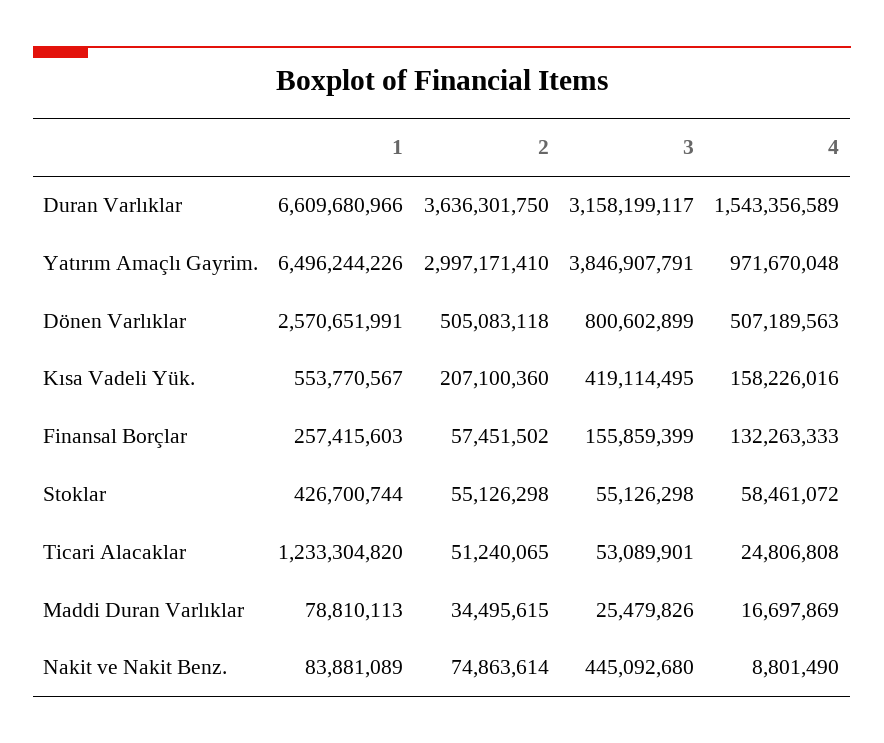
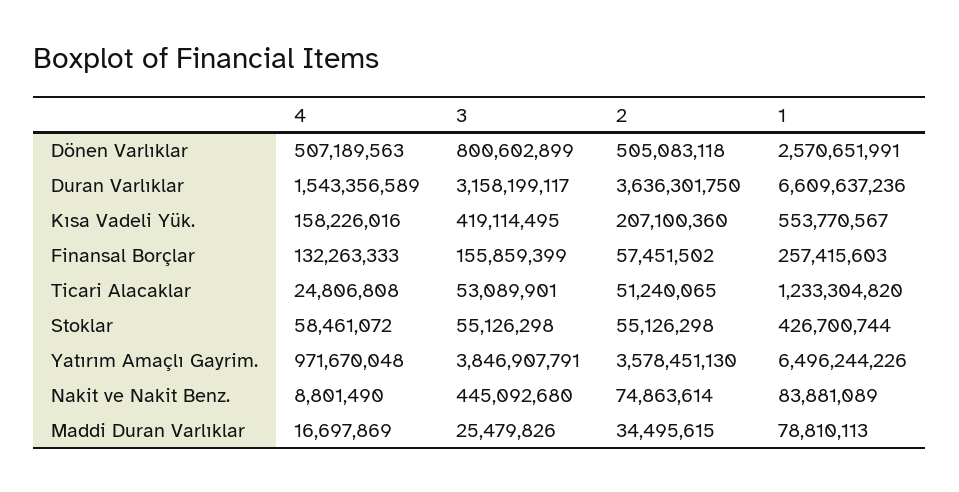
1, Duran Varlıklar: 6609680966 -> 6609637236
2, Yatırım Amaçlı Gayrim.: 2997171410 -> 3578451130

